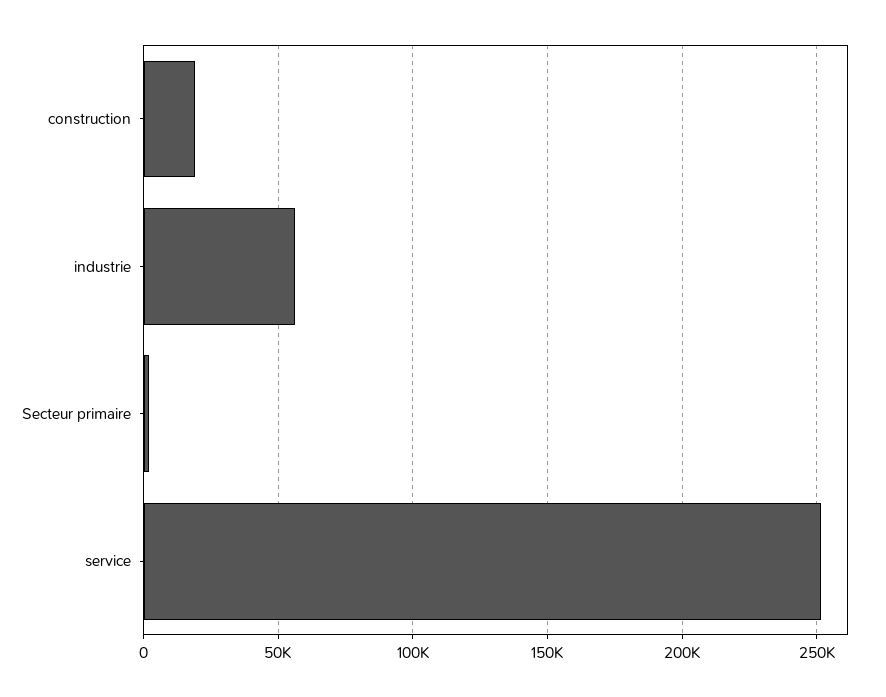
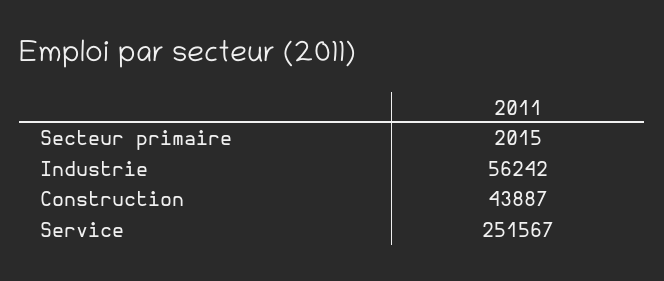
construction: 20000 -> 43887

